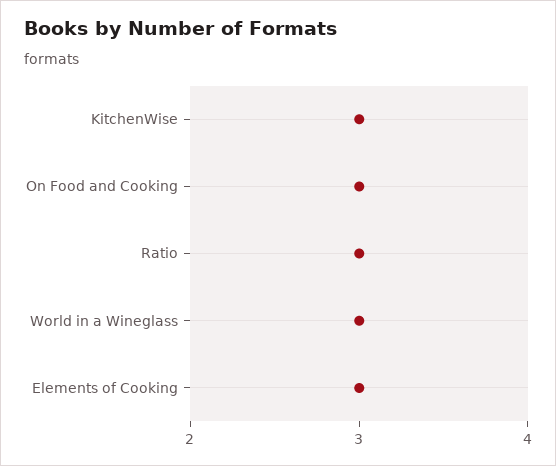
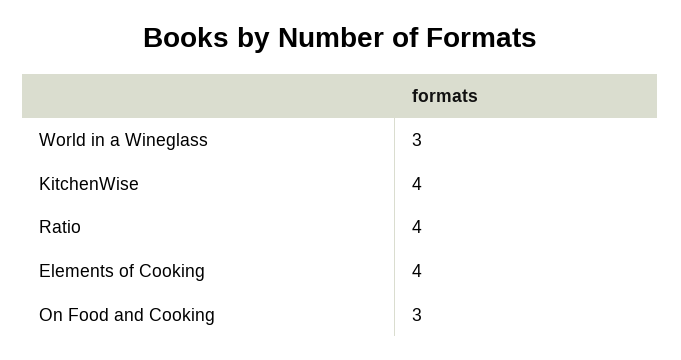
KitchenWise: 3 -> 4
Ratio: 3 -> 4
Elements of Cooking: 3 -> 4

